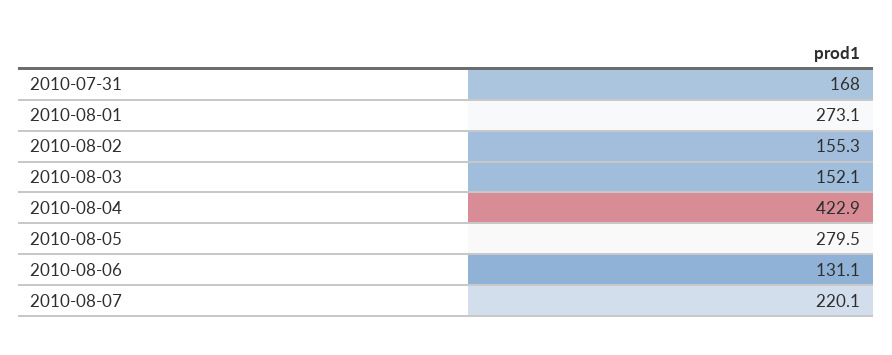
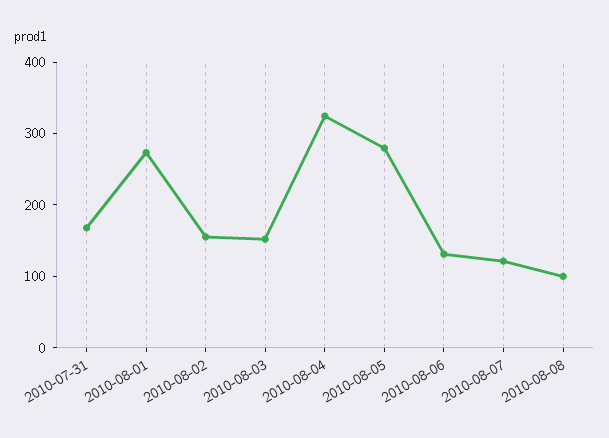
2010-08-04: 422.9 -> 320
2010-08-07: 220.1 -> 120
2010-08-08: none -> 100

